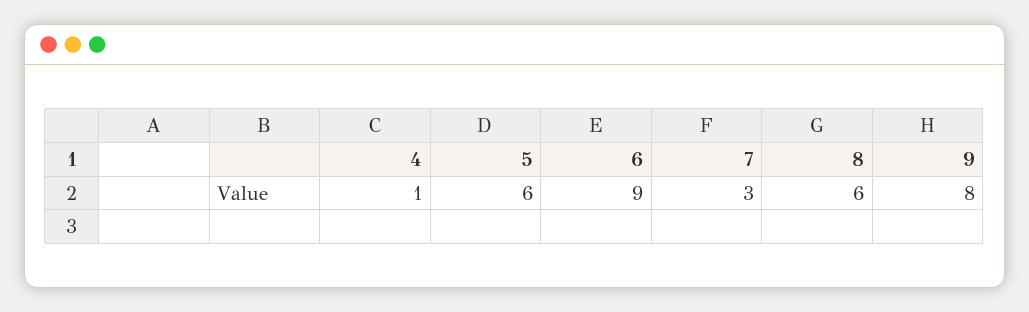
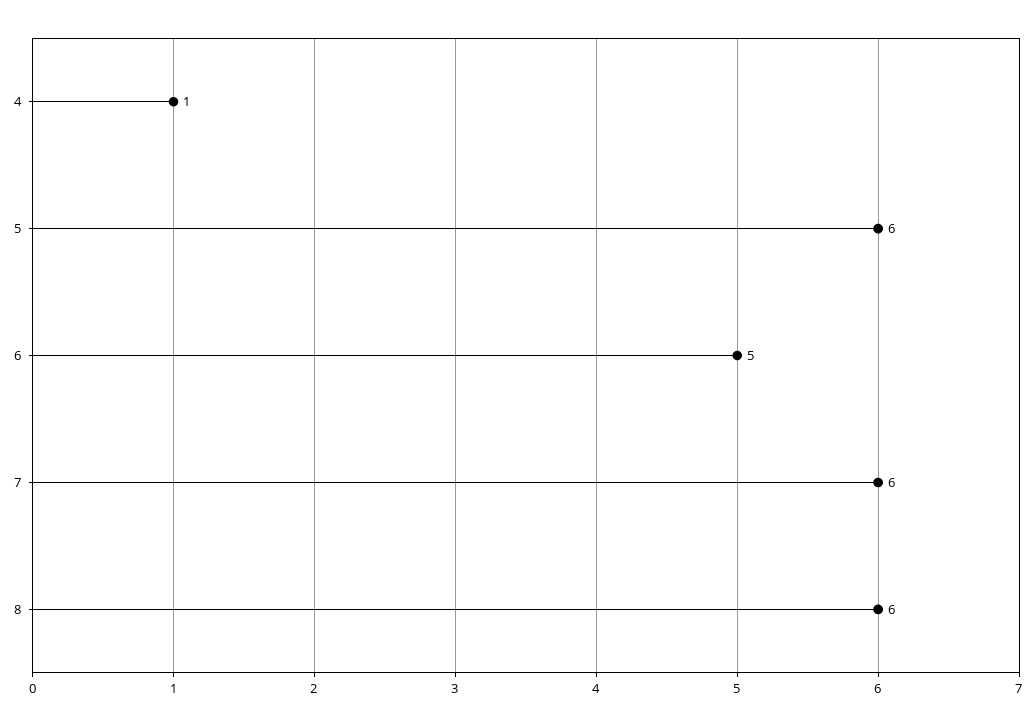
6: 9 -> 5
7: 3 -> 6
9: 8 -> none

